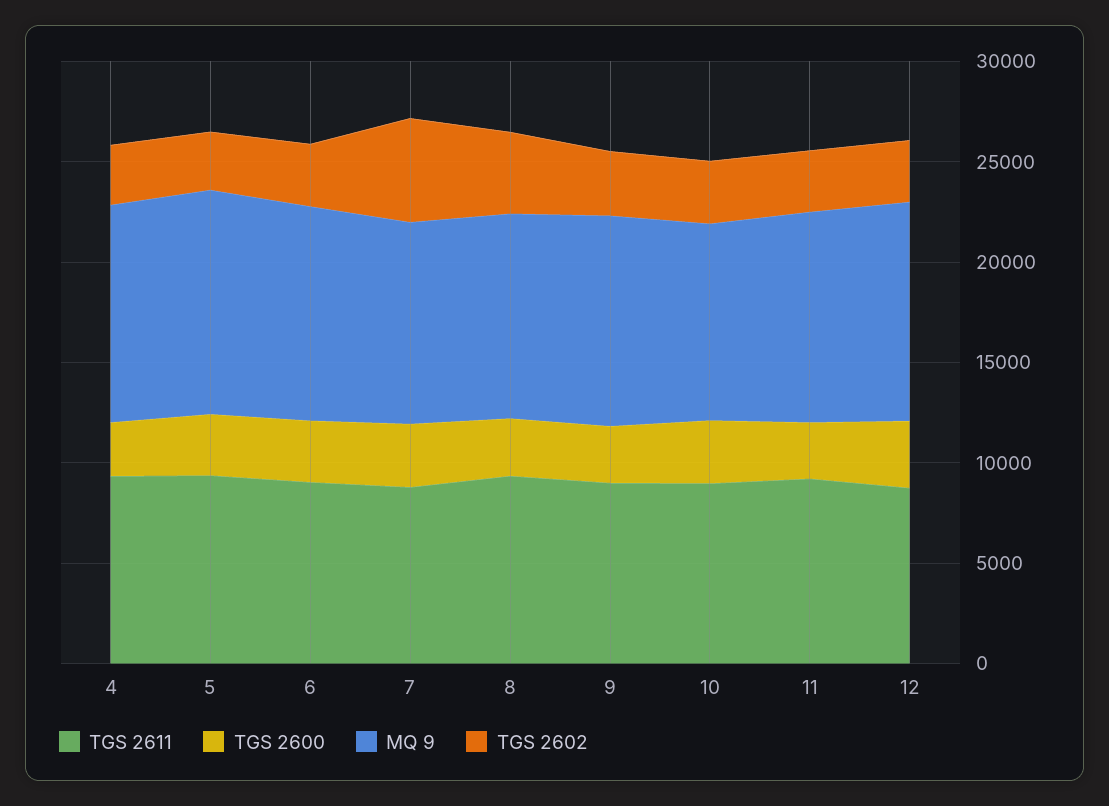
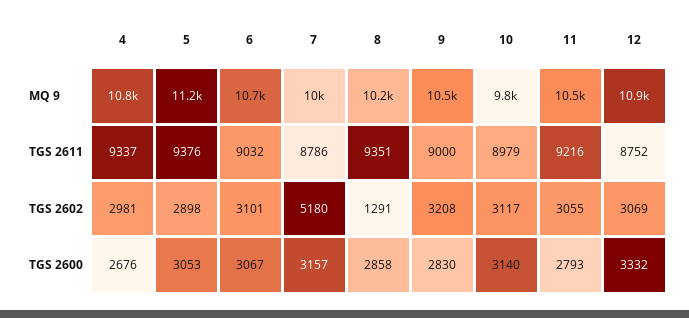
TGS 2602, 8: 4000 -> 1291

